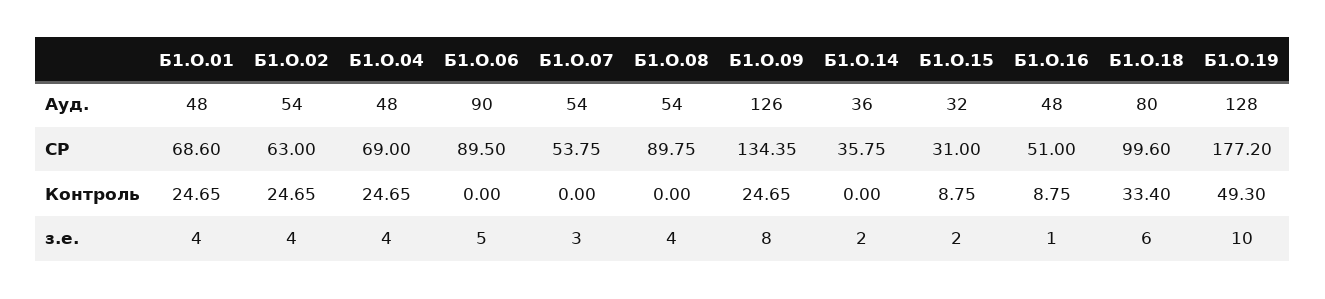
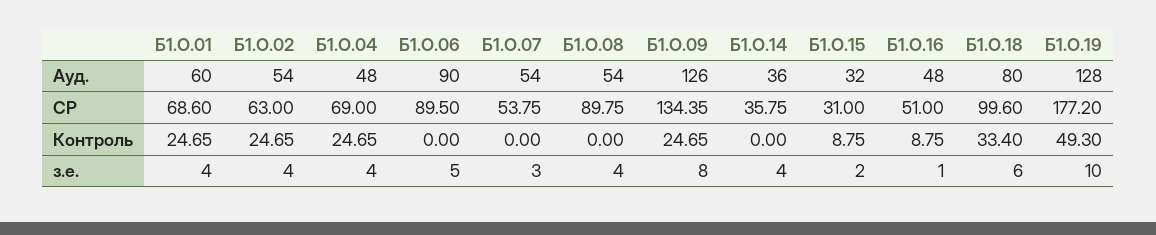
Б1.О.01, Ауд.: 48 -> 60
Б1.О.14, з.е.: 2 -> 4

